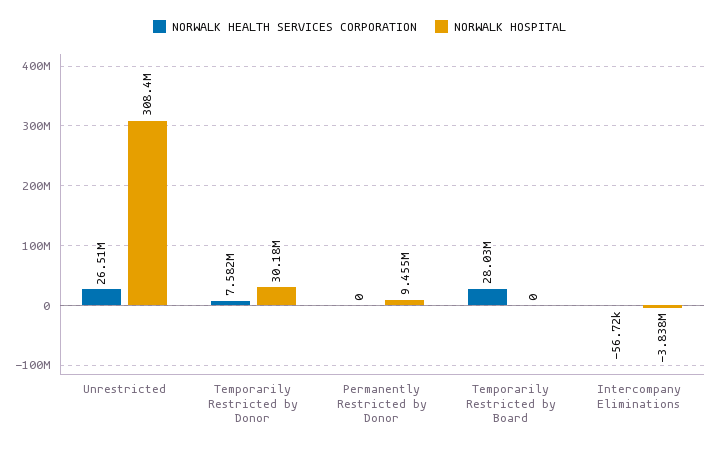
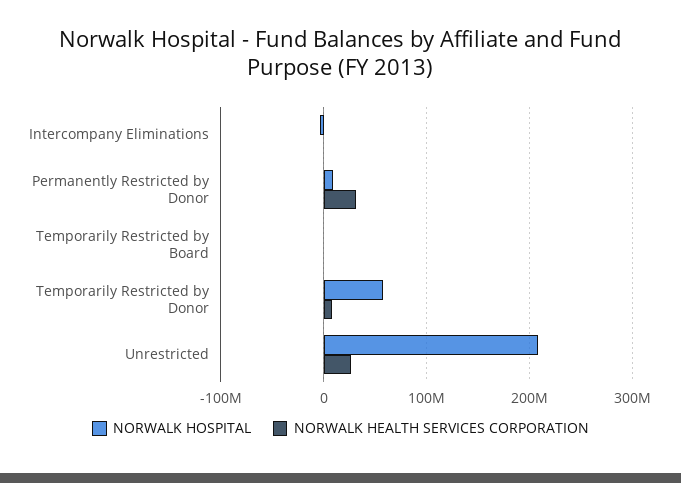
NORWALK HOSPITAL, Unrestricted: 308400000 -> 210000000
NORWALK HOSPITAL, Temporarily Restricted by Donor: 30180000 -> 60000000
NORWALK HEALTH SERVICES CORPORATION, Permanently Restricted by Donor: 0 -> 30000000
NORWALK HEALTH SERVICES CORPORATION, Temporarily Restricted by Board: 28030000 -> 0

